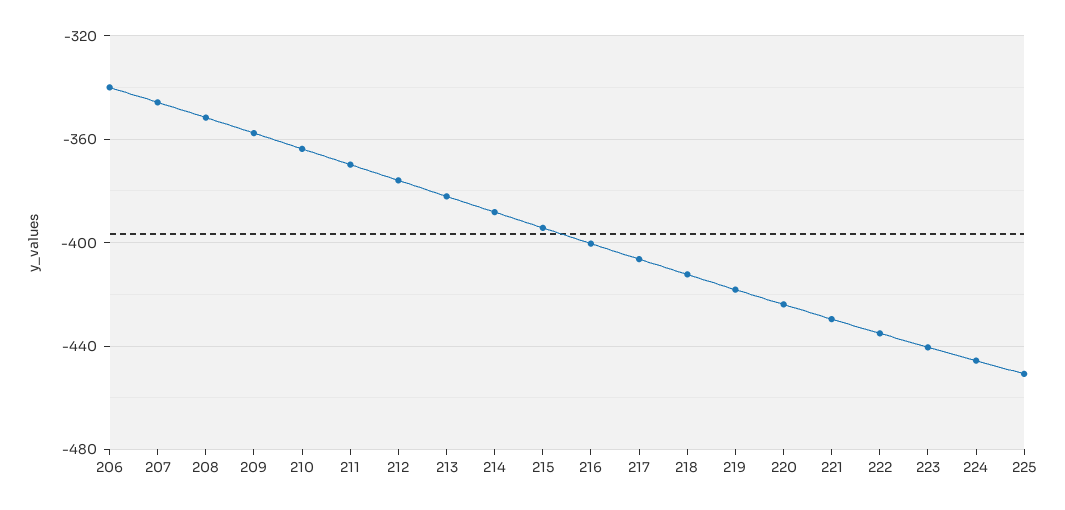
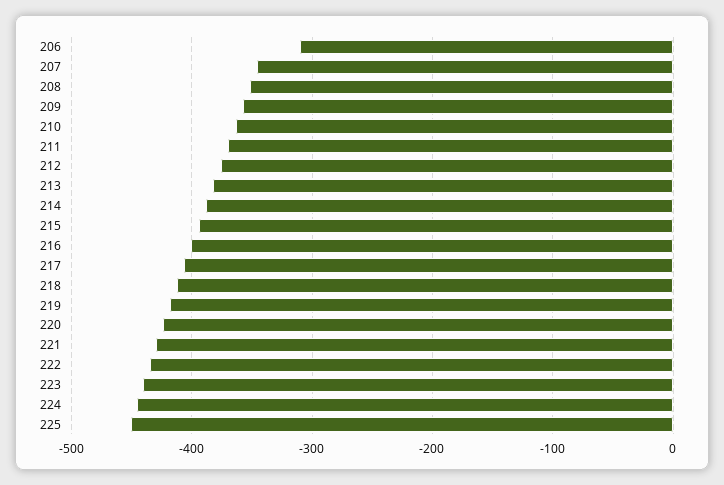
206: -340 -> -310

